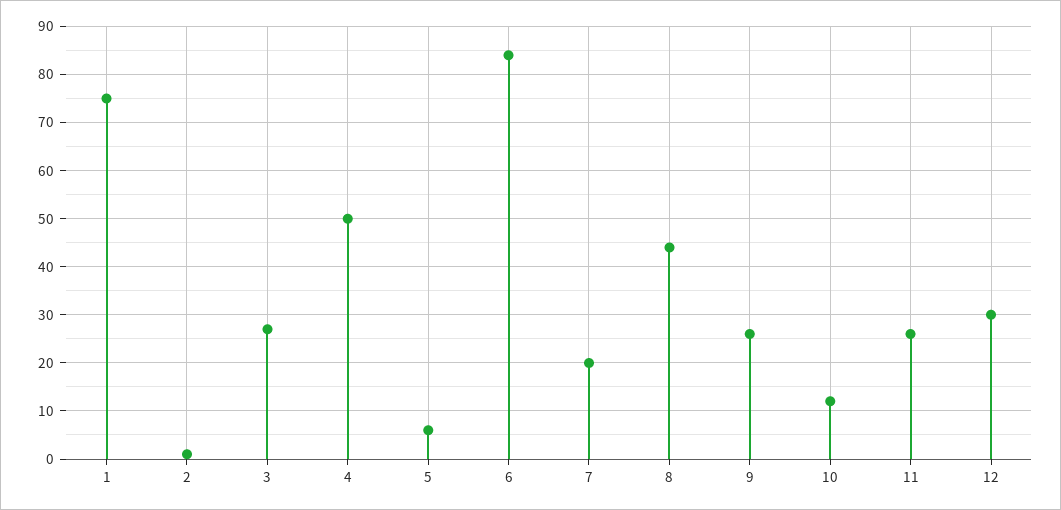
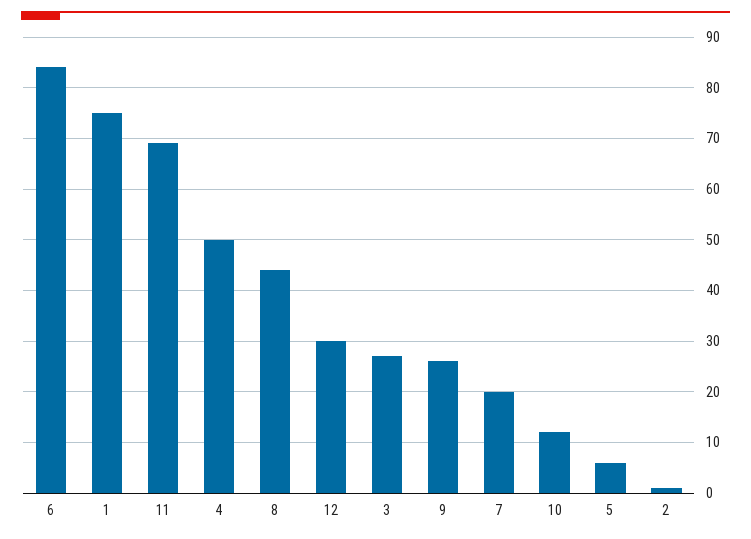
11: 25 -> 70

